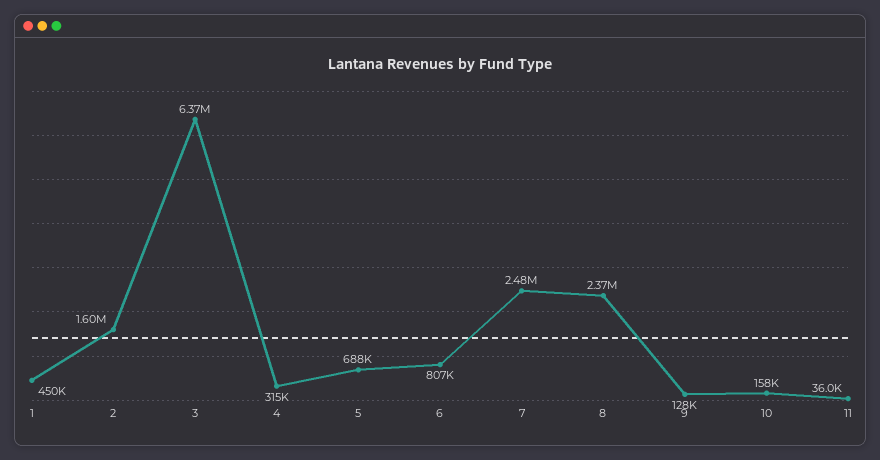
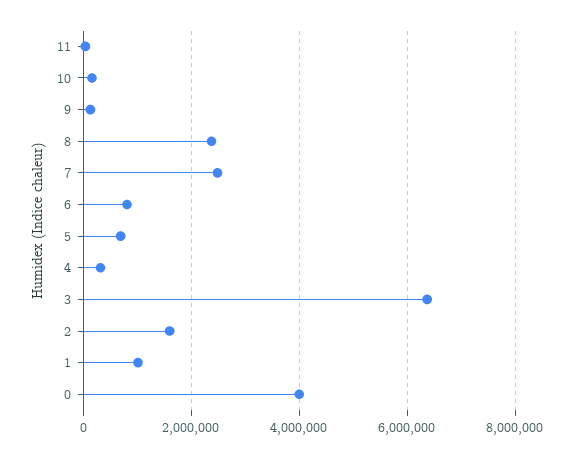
1: 450000 -> 1000000
0: none -> 4000000

